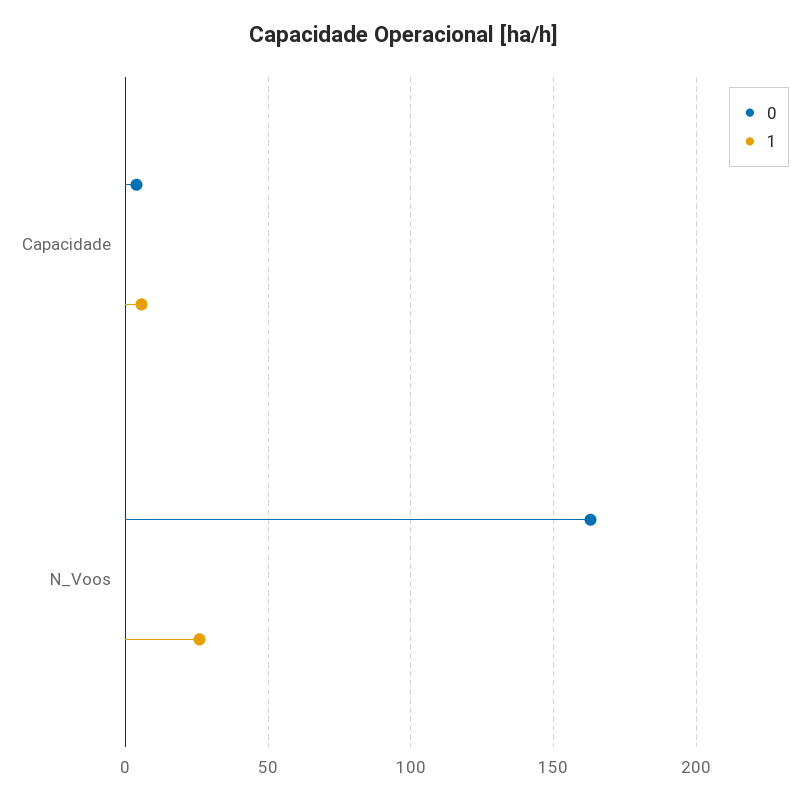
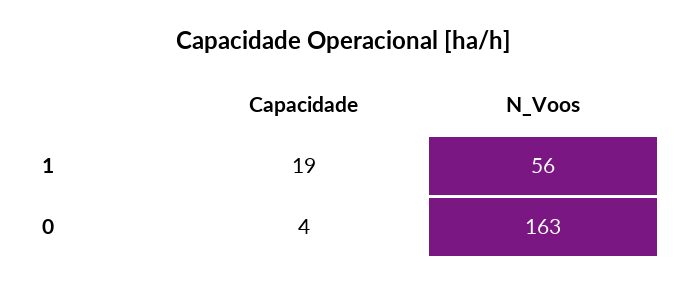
1, Capacidade: 5 -> 19
1, N_Voos: 25 -> 56

